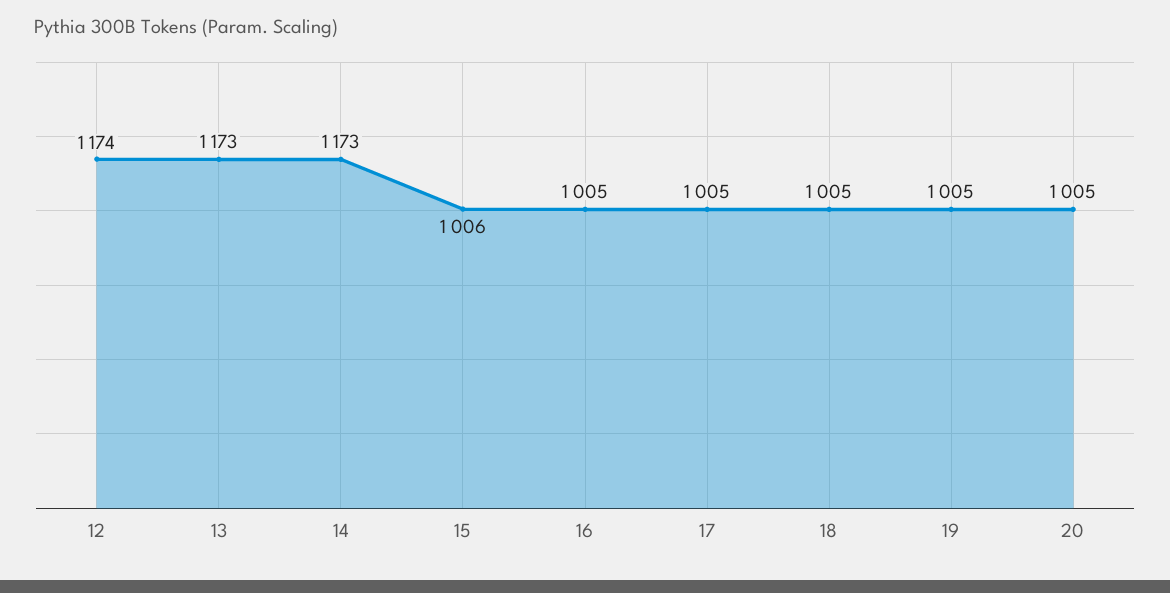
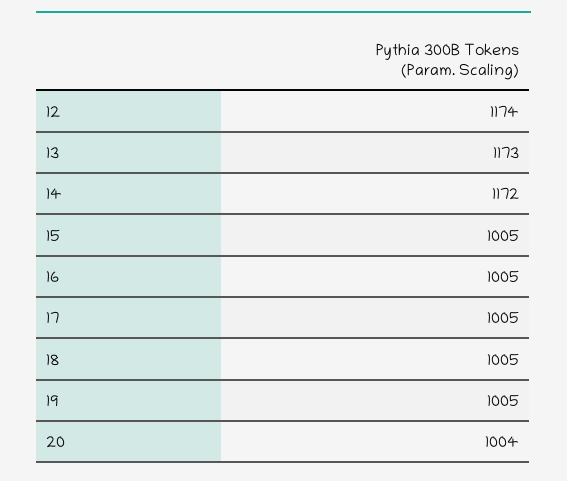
14: 1173 -> 1172
15: 1006 -> 1005
20: 1005 -> 1004

